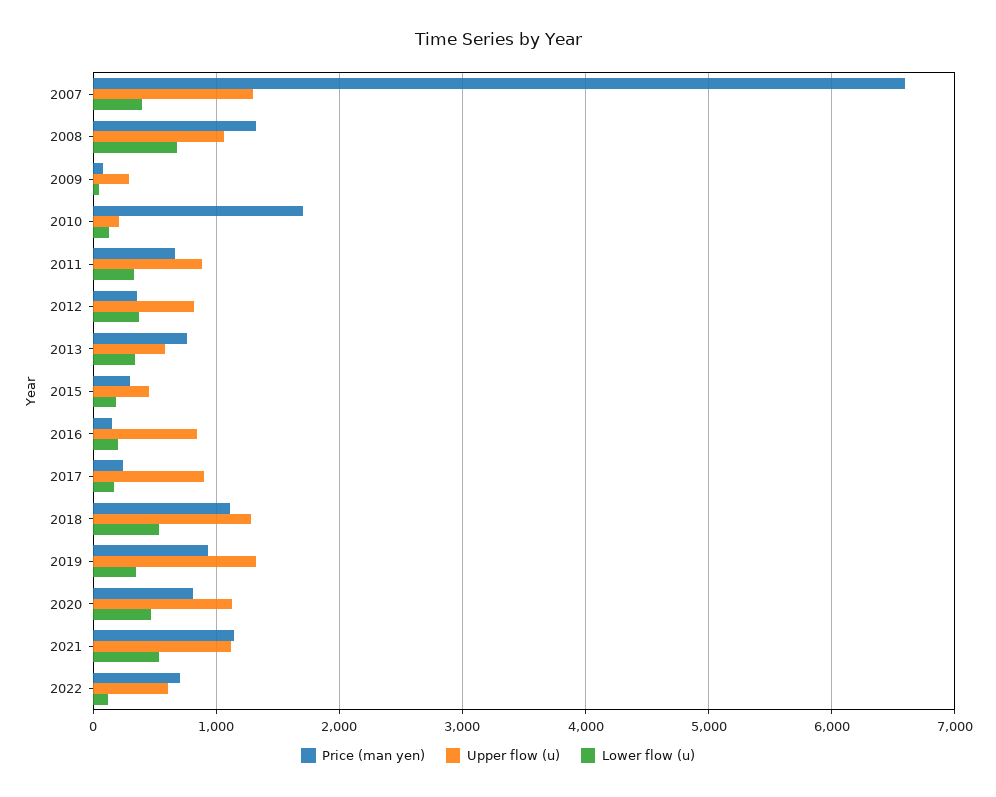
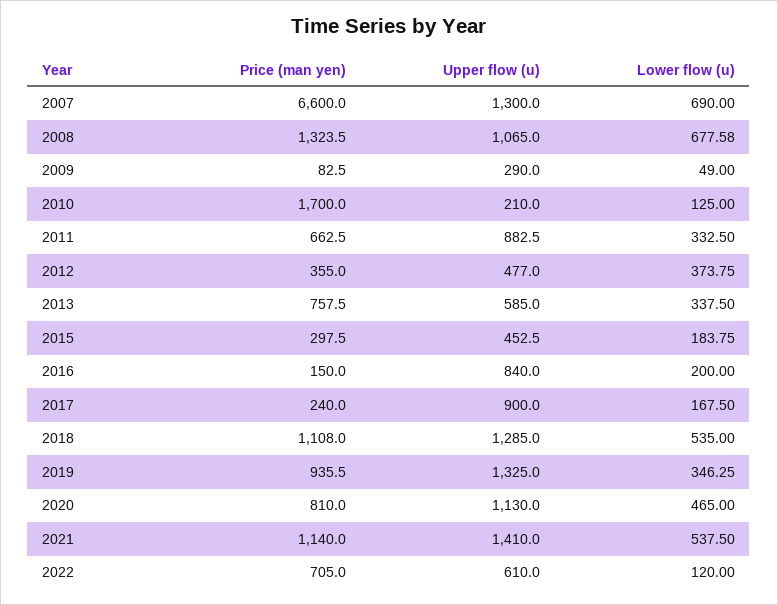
Lower flow (u), 2007: 400 -> 690
Upper flow (u), 2012: 800 -> 477
Upper flow (u), 2021: 1100 -> 1410

